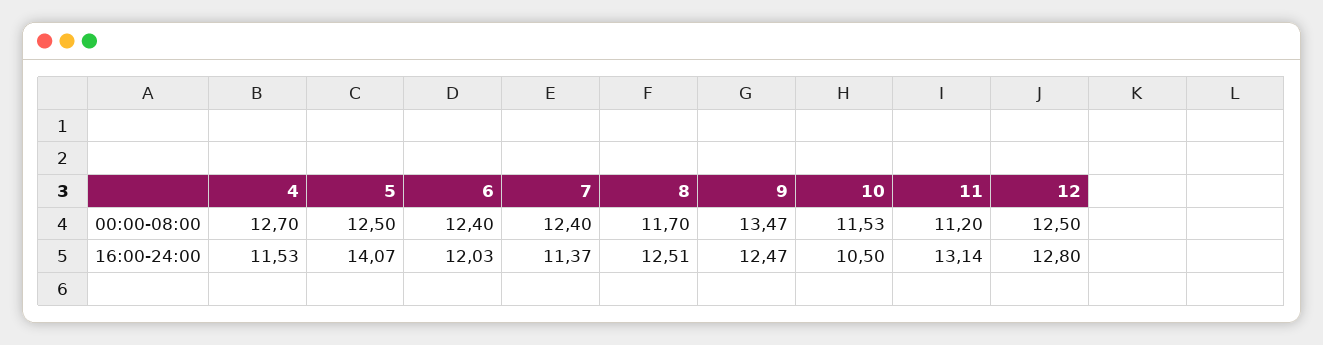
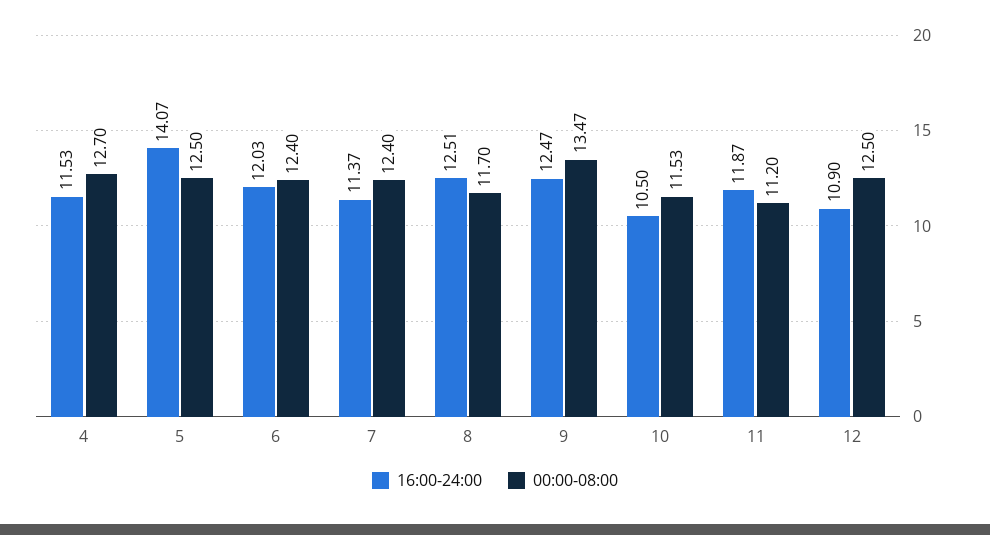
16:00-24:00, 11: 13.14 -> 11.87
16:00-24:00, 12: 12.8 -> 10.9

